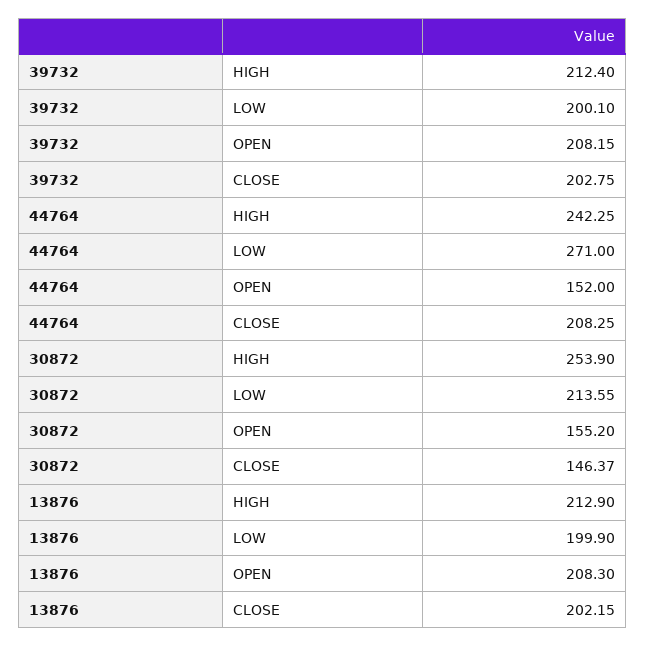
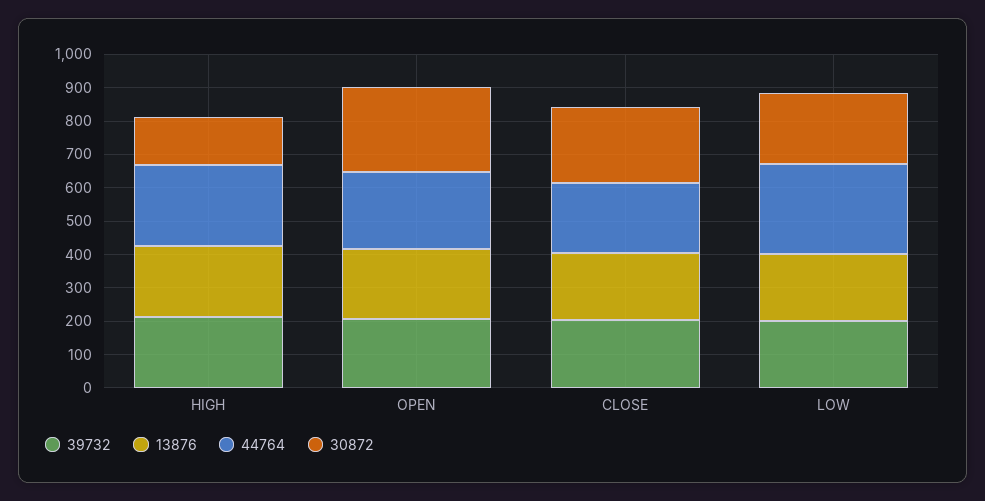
44764, OPEN: 152 -> 225
30872, HIGH: 253.9 -> 150
30872, OPEN: 155.2 -> 250
30872, CLOSE: 146.37 -> 225

